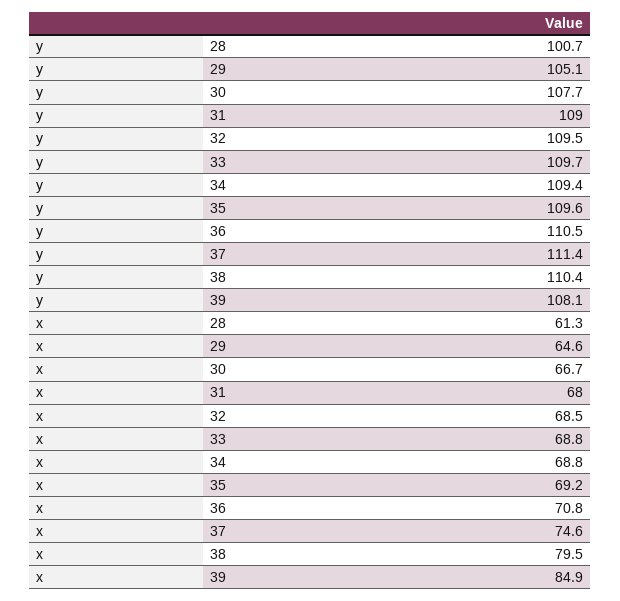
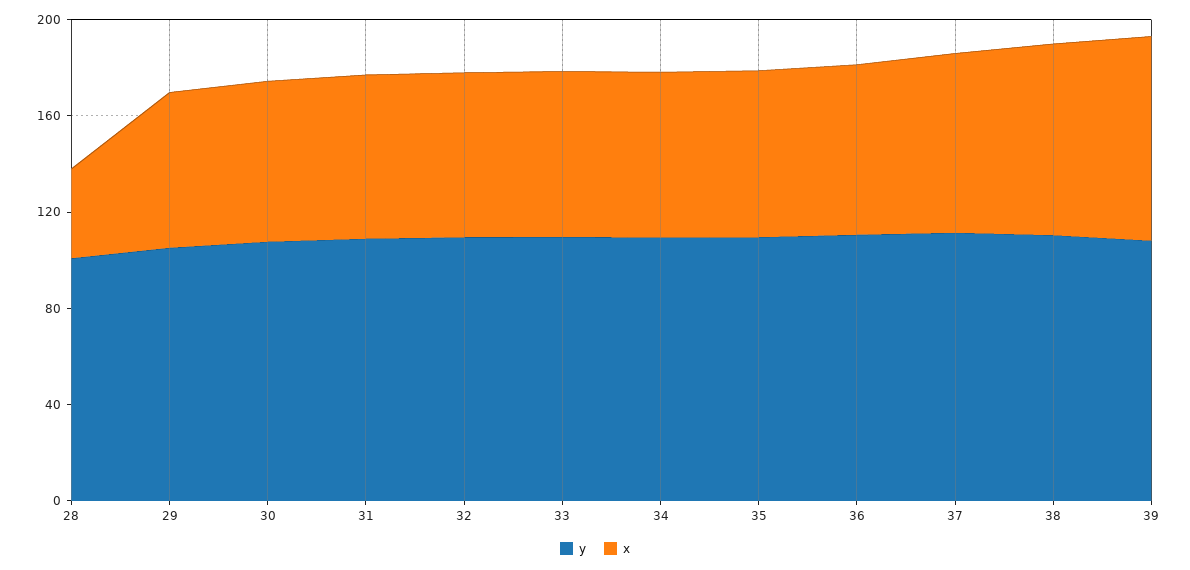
x, 28: 61.3 -> 40

